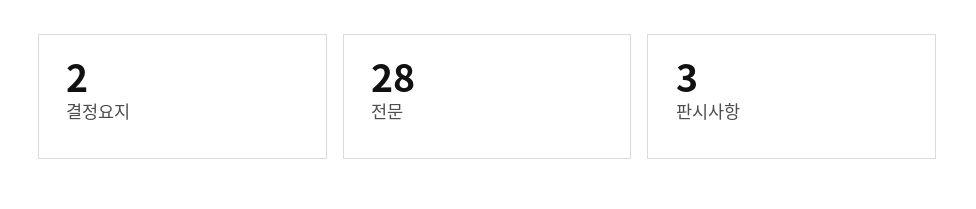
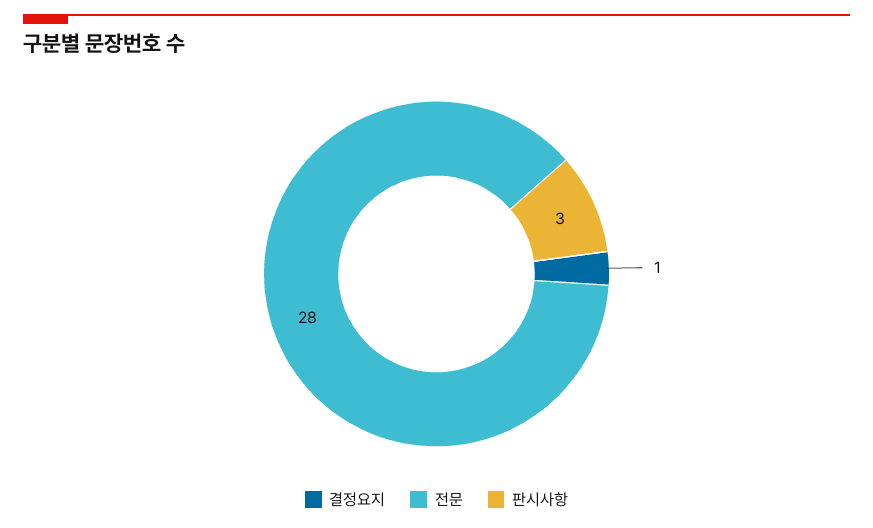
결정요지: 2 -> 1

